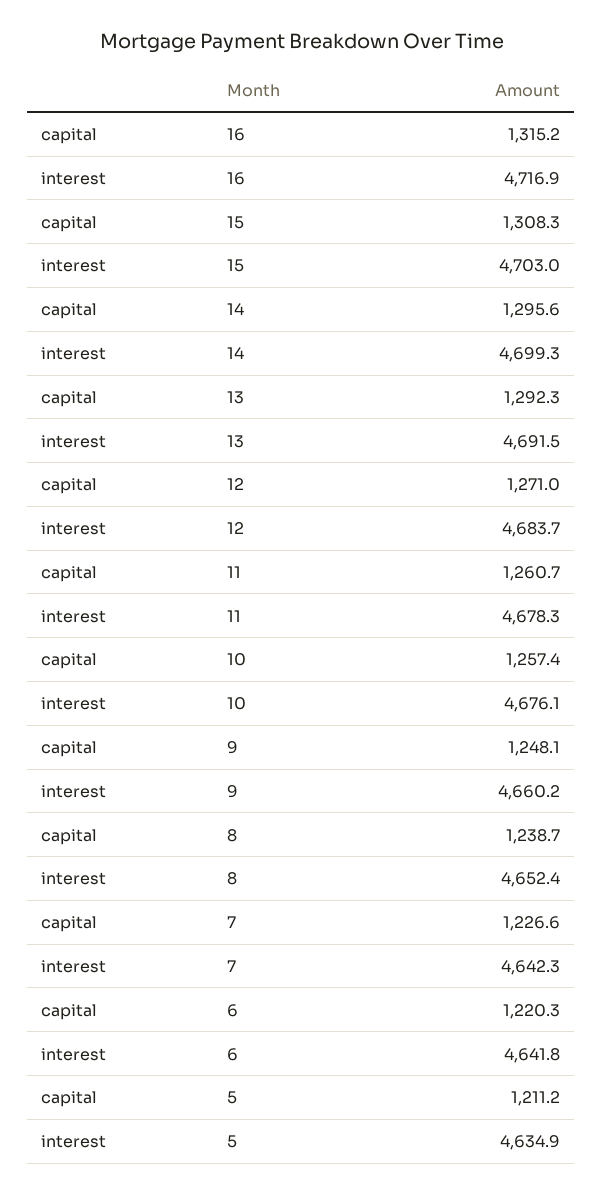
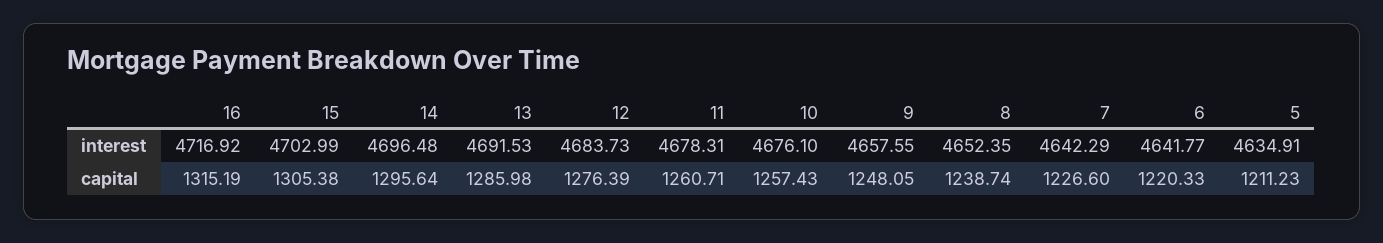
capital, 15: 1308.3 -> 1305.38
interest, 14: 4699.3 -> 4696.48
capital, 13: 1292.3 -> 1285.98
capital, 12: 1271 -> 1276.39
interest, 9: 4660.2 -> 4657.55

